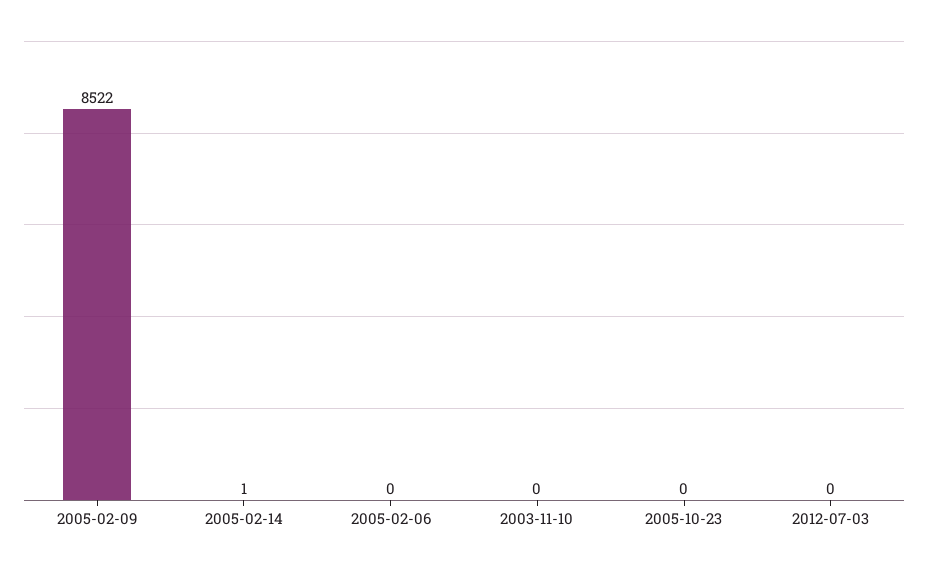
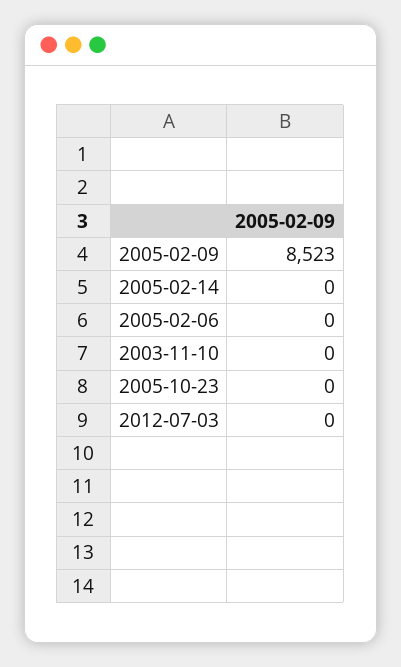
2005-02-09: 8522 -> 8523
2005-02-14: 1 -> 0

